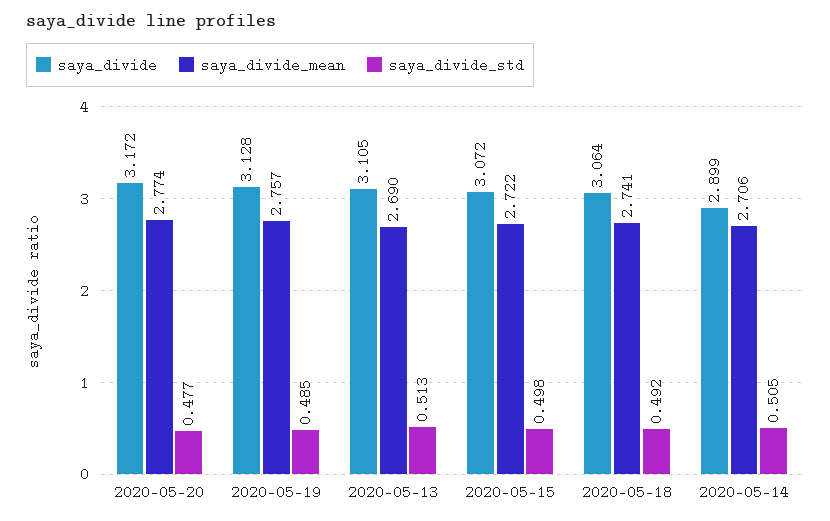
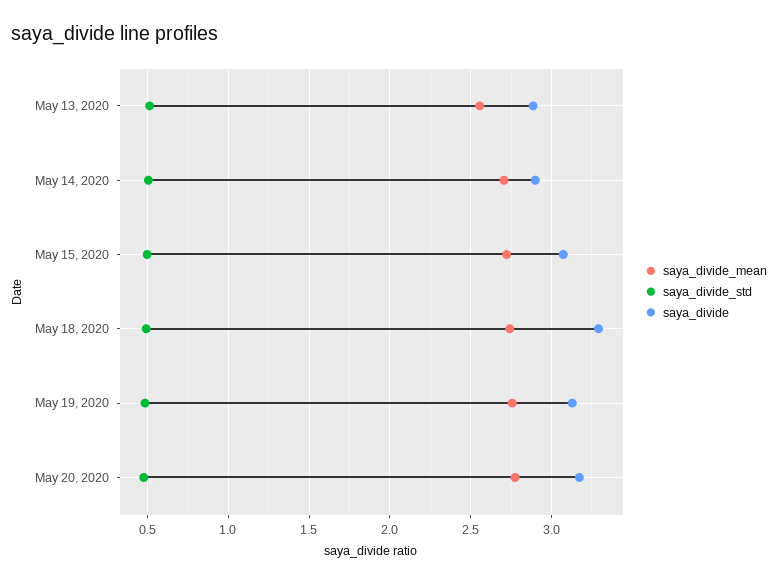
saya_divide, 2020-05-13: 3.105 -> 2.9
saya_divide_mean, 2020-05-13: 2.69 -> 2.55
saya_divide, 2020-05-18: 3.064 -> 3.3

